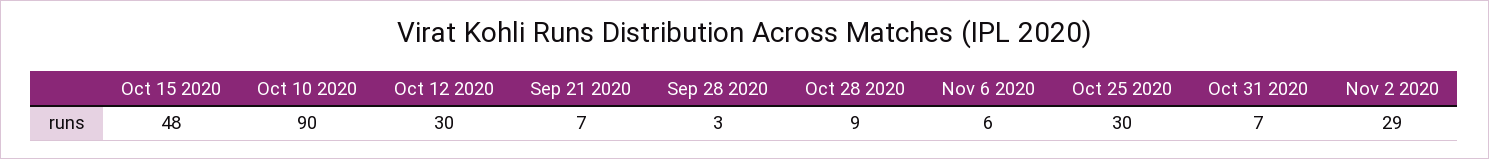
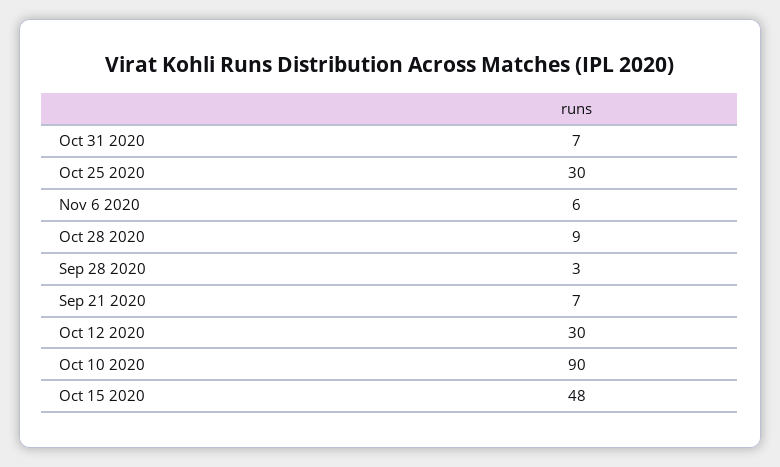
Nov 2 2020: 29 -> none

